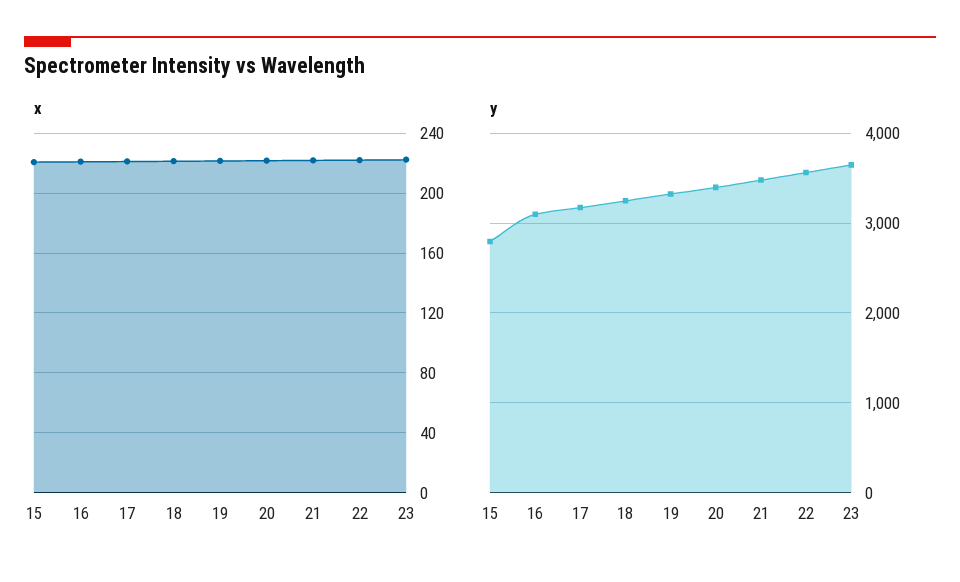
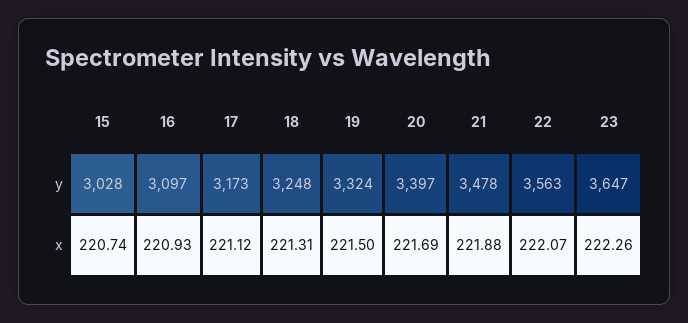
y, 15: 2800 -> 3028

